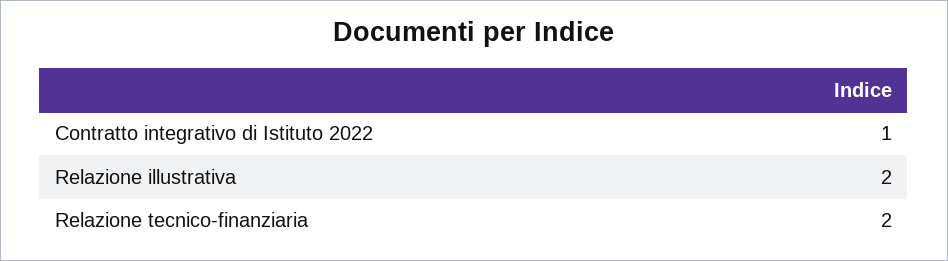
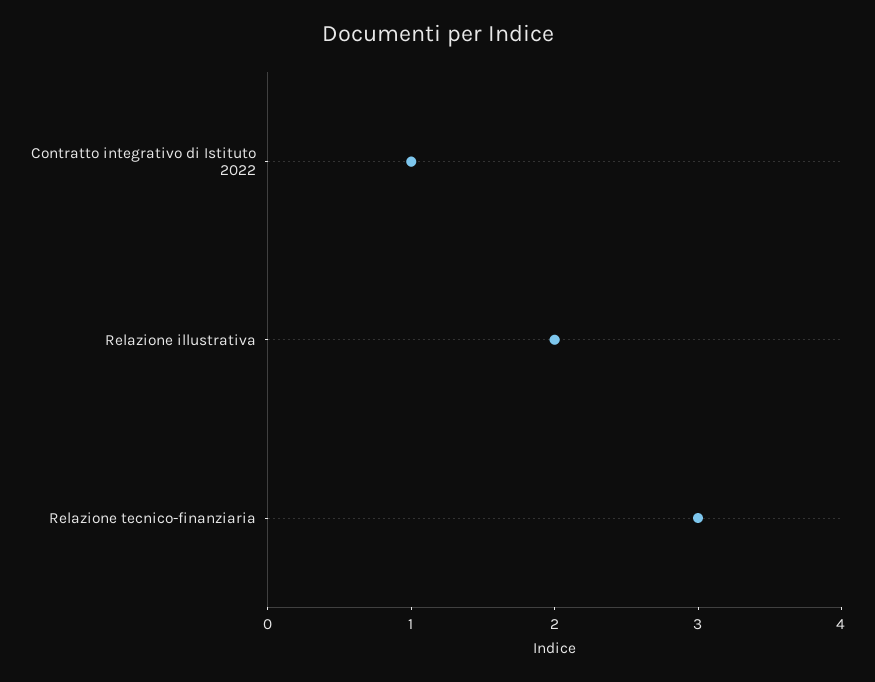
Relazione tecnico-finanziaria: 2 -> 3

